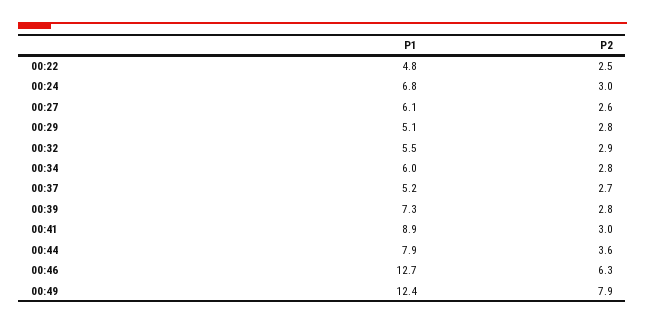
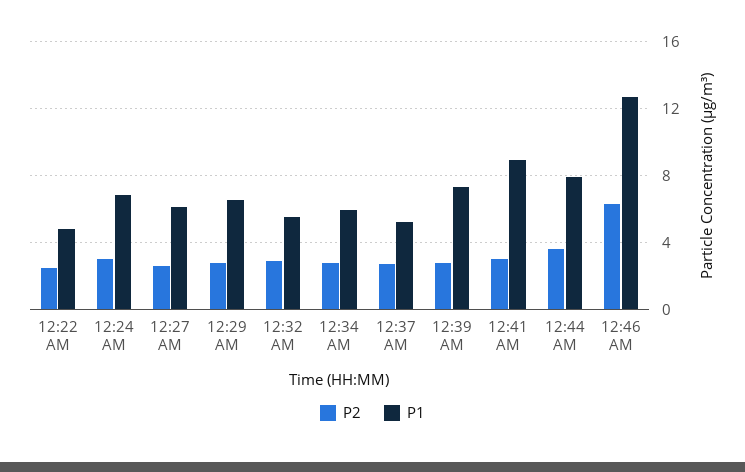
P1, 00:29: 5.1 -> 6.5
P1, 00:49: 12.4 -> none
P2, 00:49: 7.9 -> none

